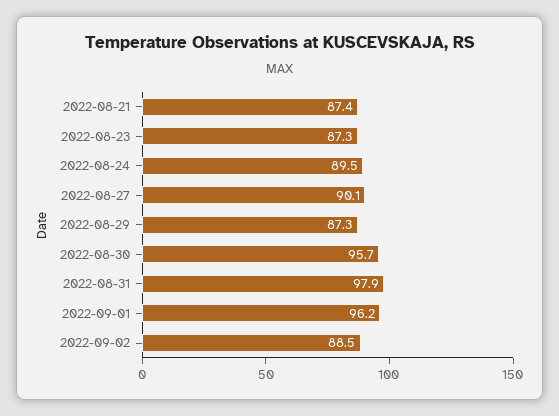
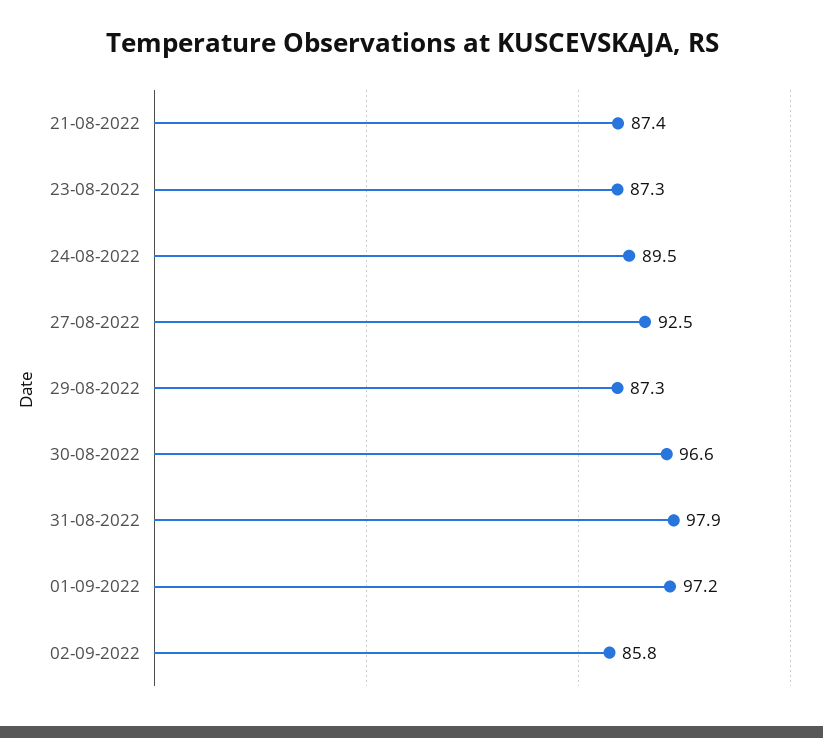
2022-08-27: 90.1 -> 92.5
2022-08-30: 95.7 -> 96.6
2022-09-01: 96.2 -> 97.2
2022-09-02: 88.5 -> 85.8

